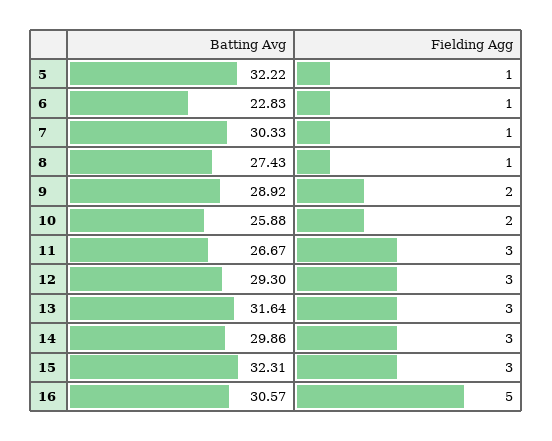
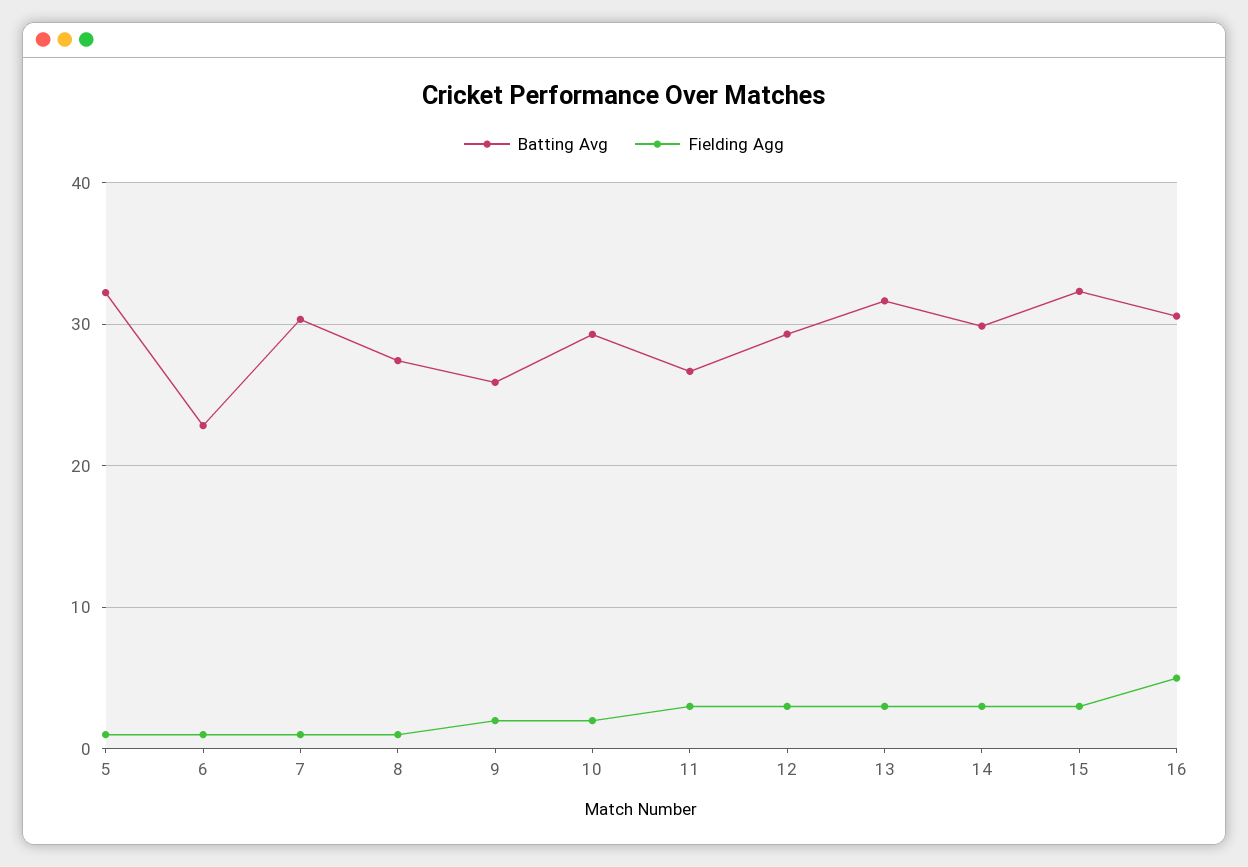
Batting Avg, 9: 28.92 -> 26
Batting Avg, 10: 25.88 -> 29

